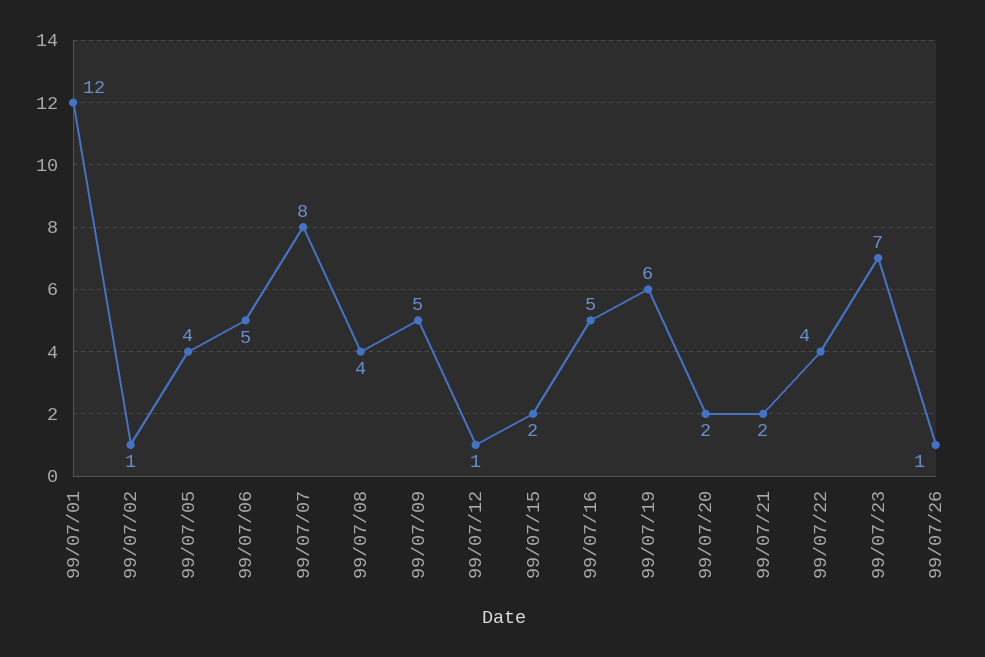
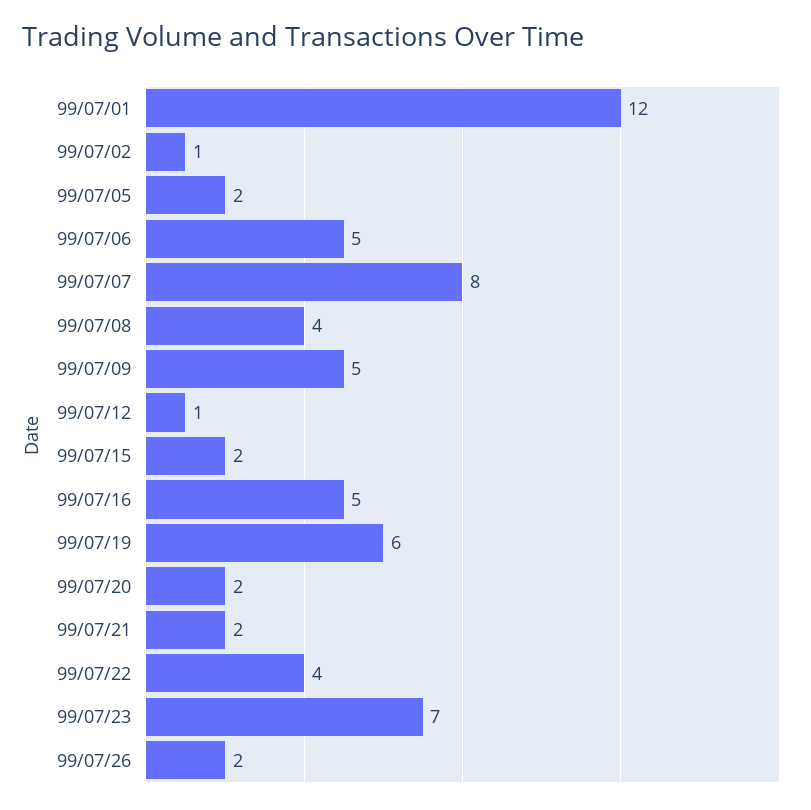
99/07/05: 4 -> 2
99/07/26: 1 -> 2

